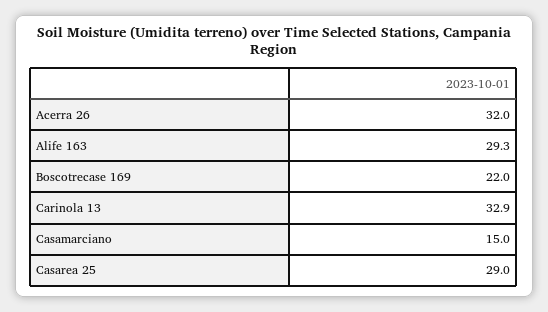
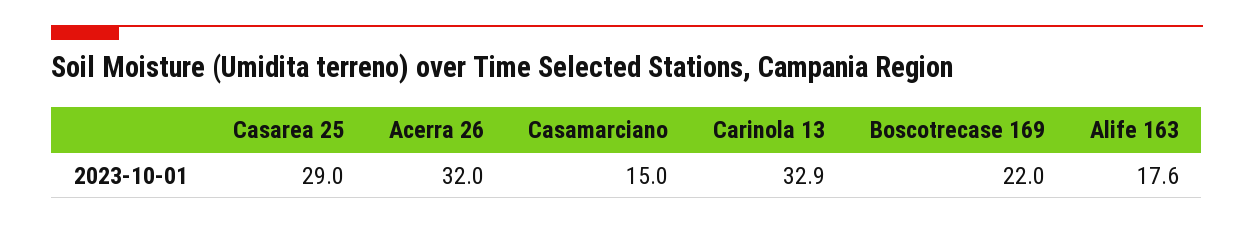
Alife 163: 29.3 -> 17.6

